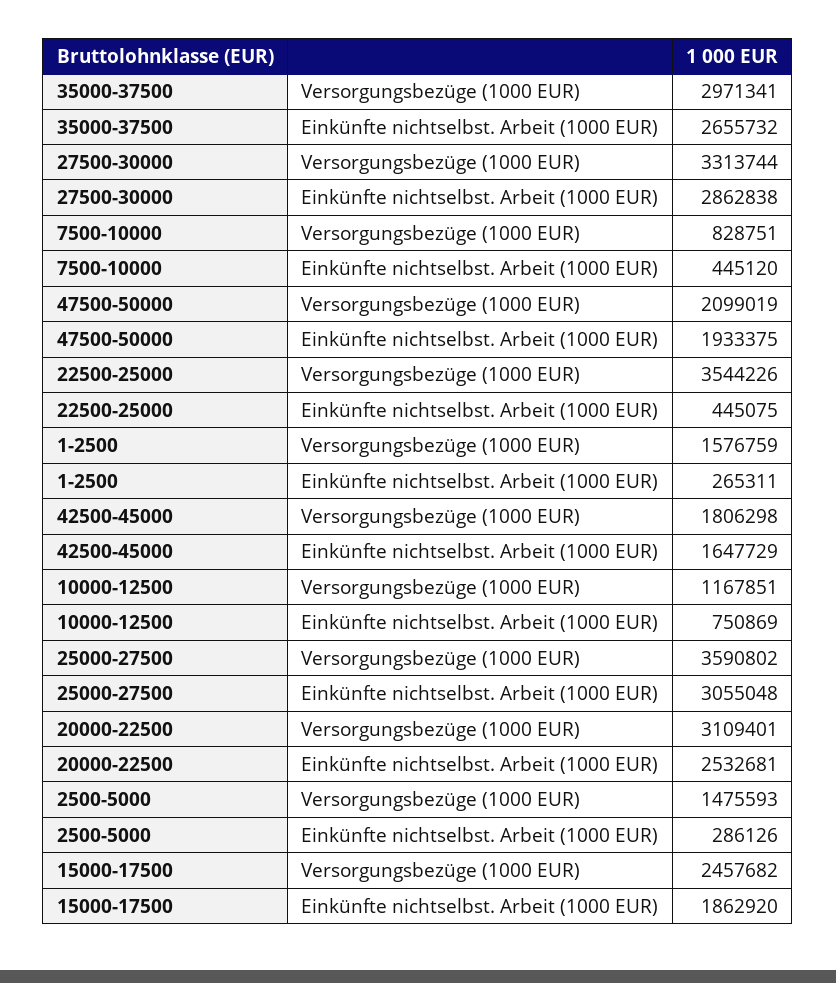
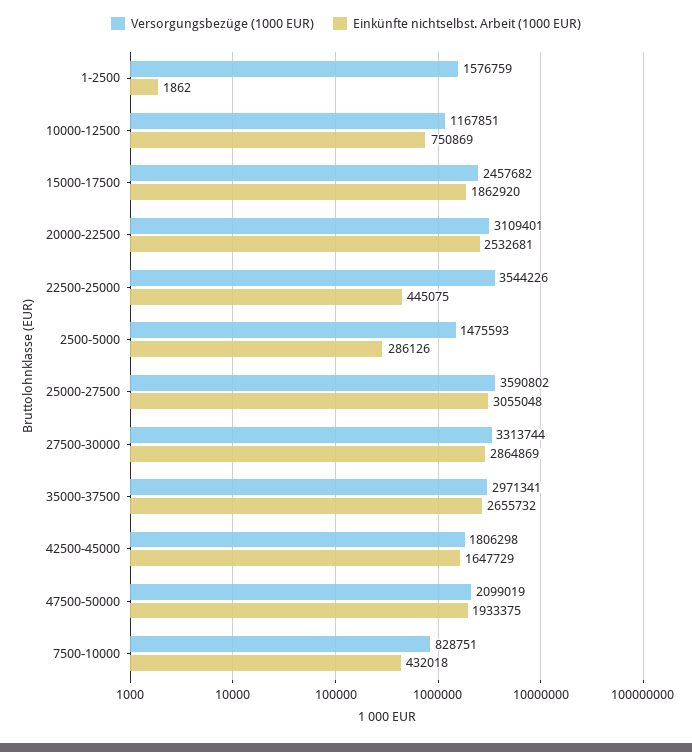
Einkünfte nichtselbst. Arbeit (1000 EUR), 27500-30000: 2862838 -> 2864869
Einkünfte nichtselbst. Arbeit (1000 EUR), 7500-10000: 445120 -> 432018
Einkünfte nichtselbst. Arbeit (1000 EUR), 1-2500: 265311 -> 1862

